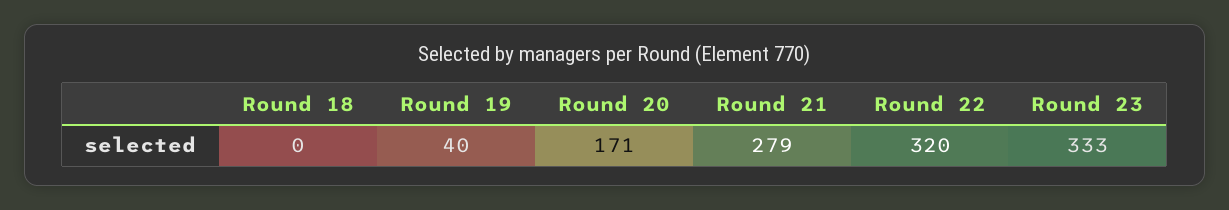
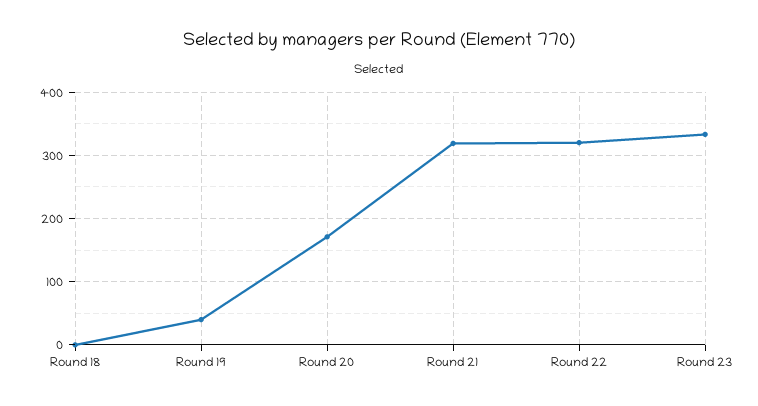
Round 21: 279 -> 320

